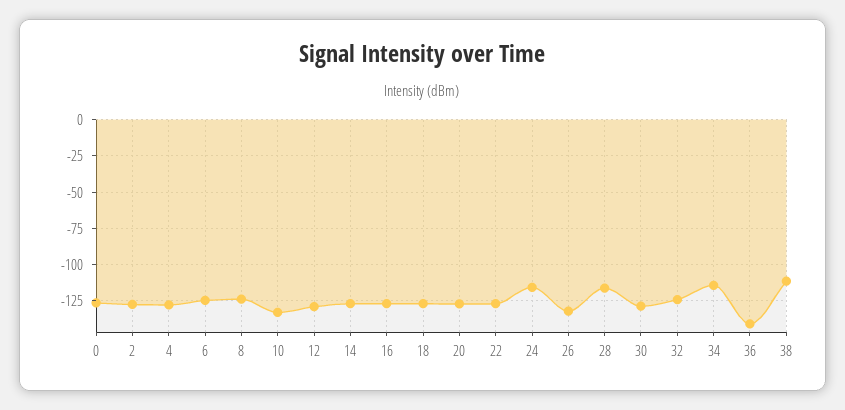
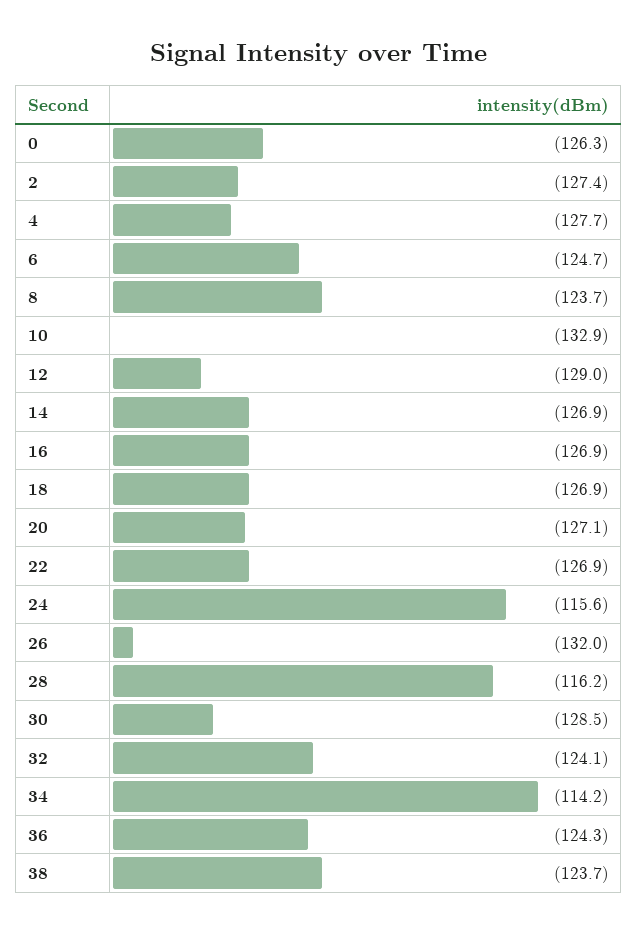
36: -140 -> -124.3
38: -110 -> -123.7

